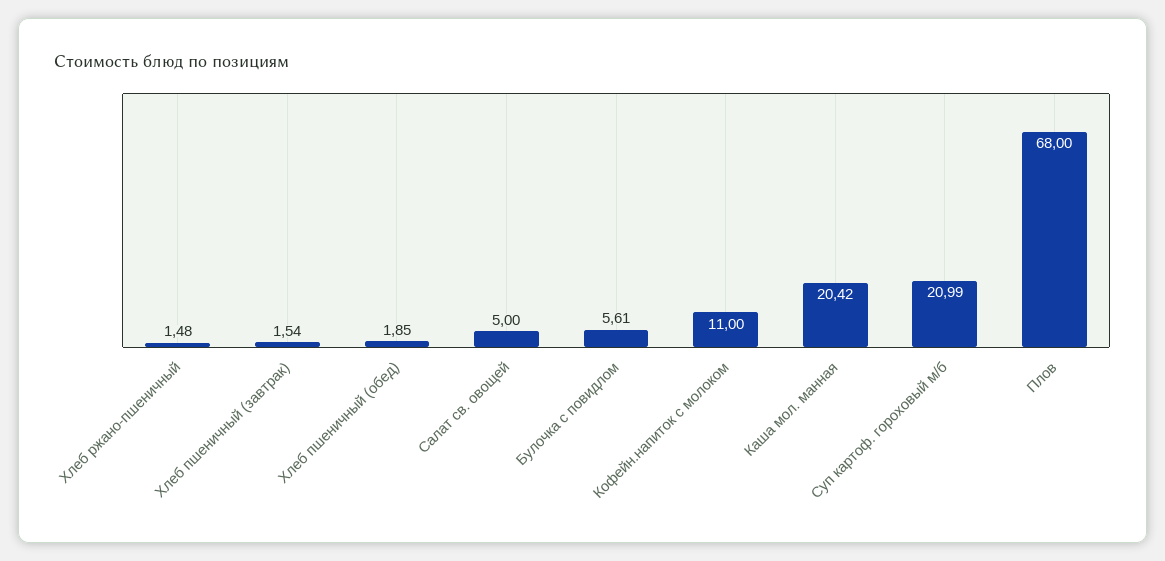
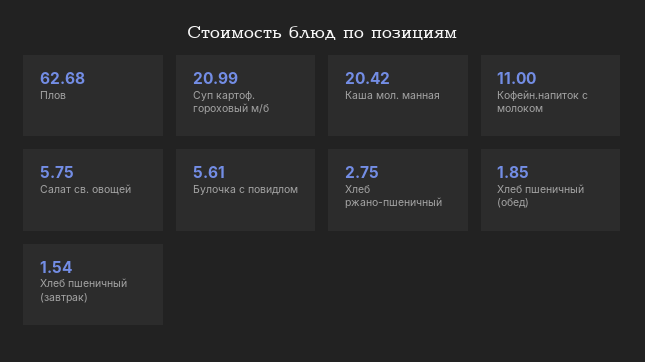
Хлеб ржано-пшеничный: 1.48 -> 2.75
Салат св. овощей: 5 -> 5.75
Плов: 68 -> 62.68

